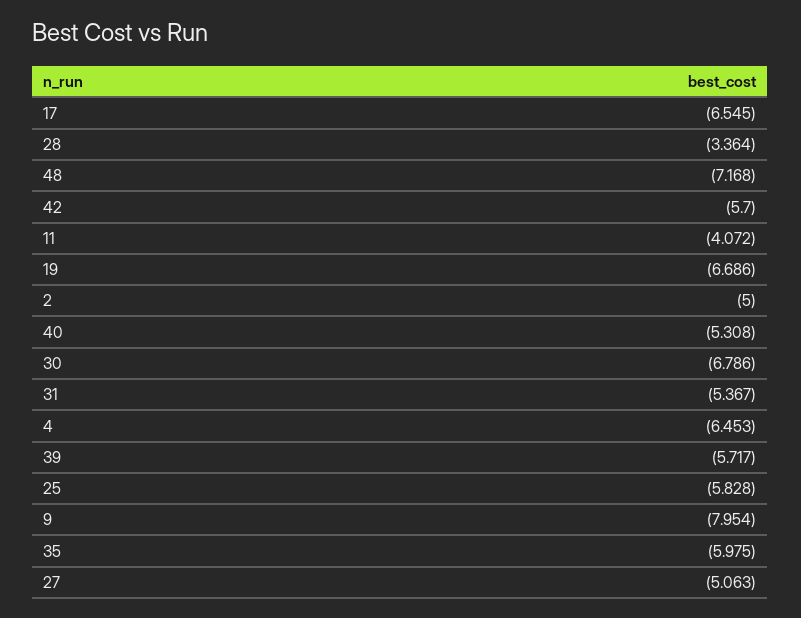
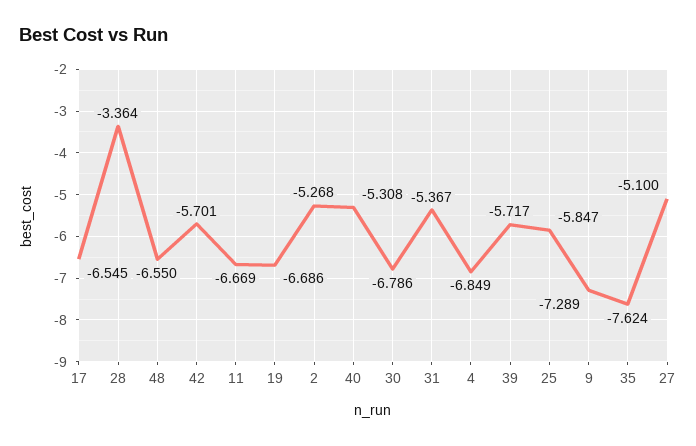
48: -7.168 -> -6.55
42: -5.7 -> -5.701
11: -4.072 -> -6.669
2: -5 -> -5.268
4: -6.453 -> -6.849
25: -5.828 -> -5.847
9: -7.954 -> -7.289
35: -5.975 -> -7.624
27: -5.063 -> -5.1

